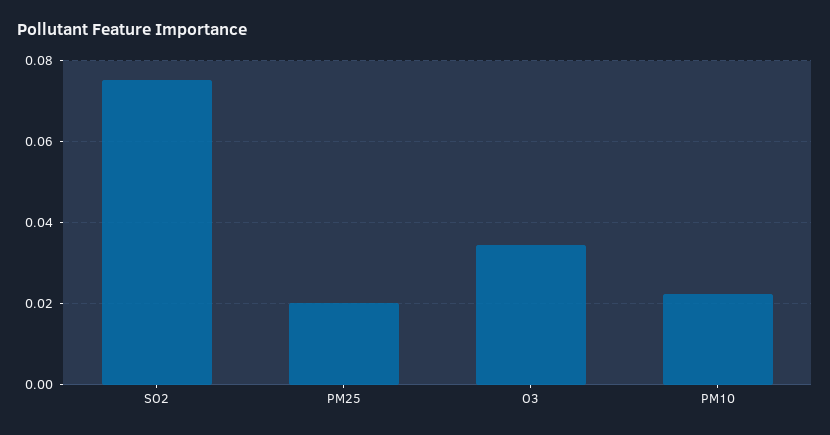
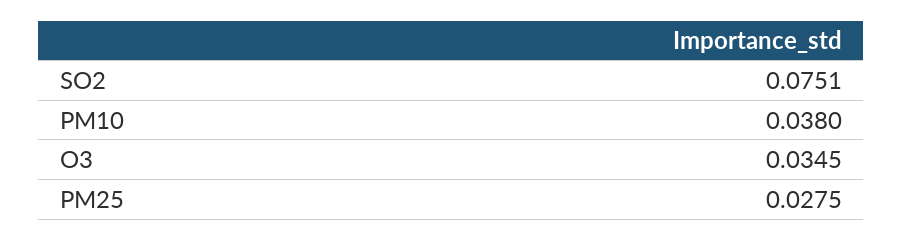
PM25: 0.02 -> 0.0275
PM10: 0.022 -> 0.038

